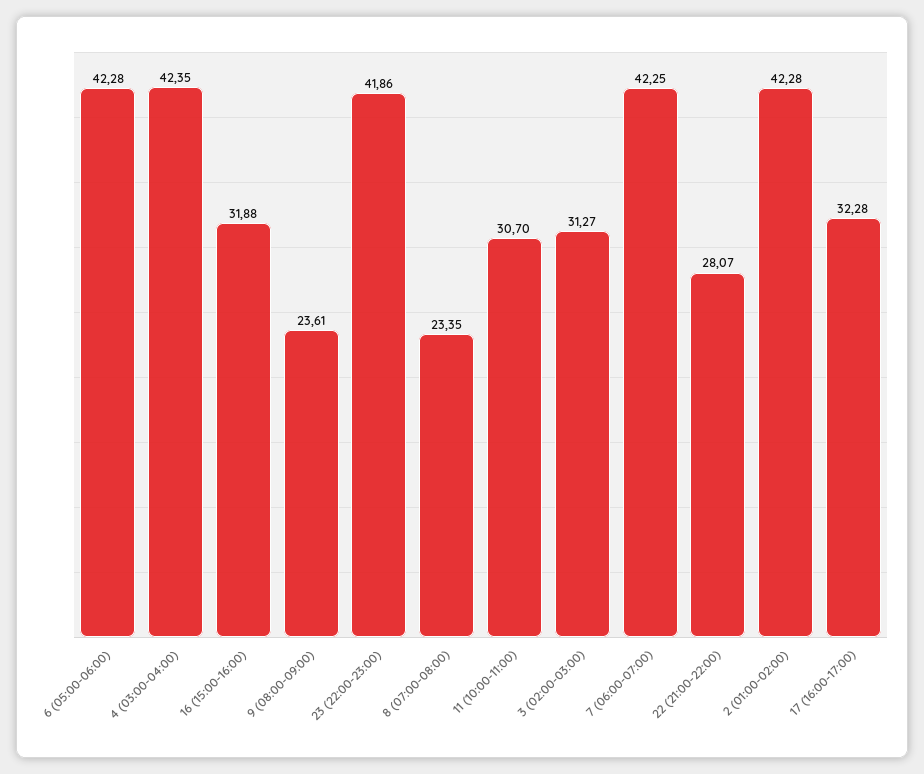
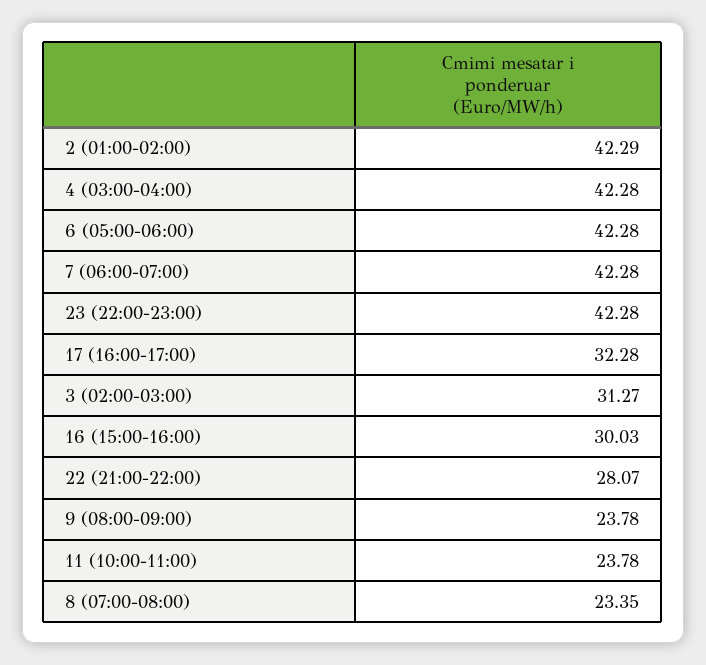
4 (03:00-04:00): 42.35 -> 42.28
16 (15:00-16:00): 31.88 -> 30.03
9 (08:00-09:00): 23.61 -> 23.78
23 (22:00-23:00): 41.86 -> 42.28
11 (10:00-11:00): 30.7 -> 23.78
7 (06:00-07:00): 42.25 -> 42.28
2 (01:00-02:00): 42.28 -> 42.29

